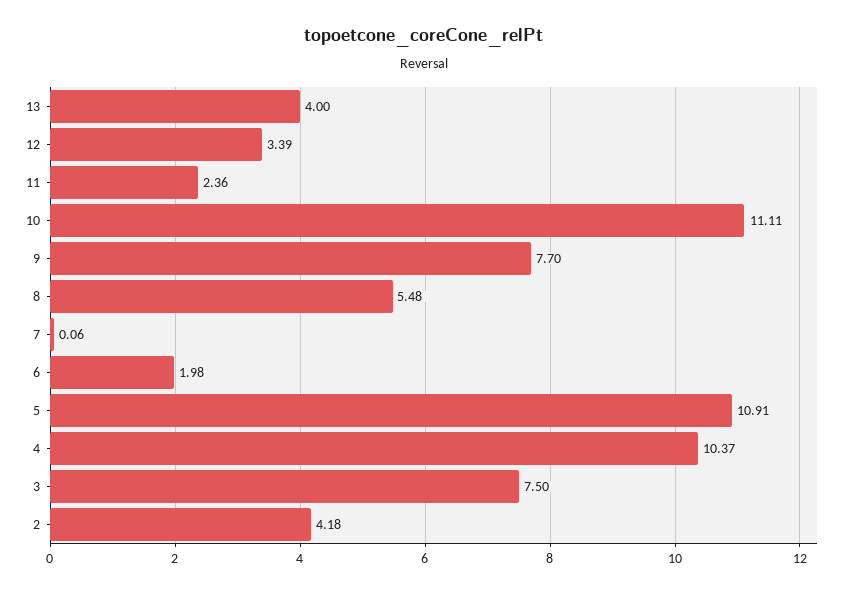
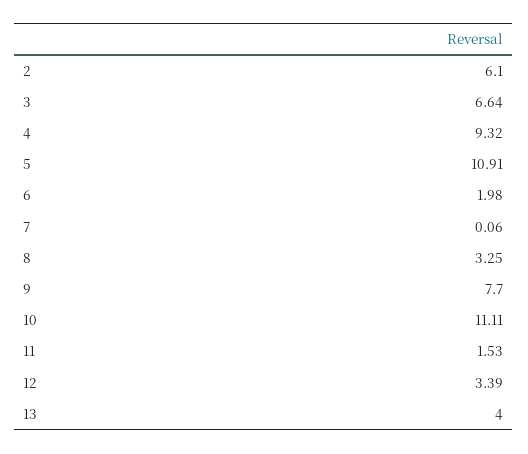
11: 2.36 -> 1.53
8: 5.48 -> 3.25
4: 10.37 -> 9.32
3: 7.5 -> 6.64
2: 4.18 -> 6.1

